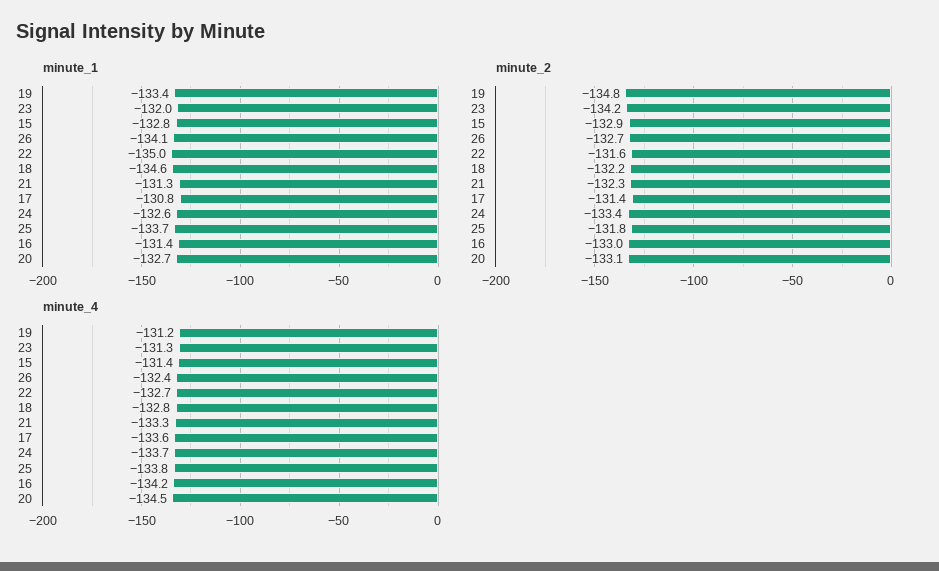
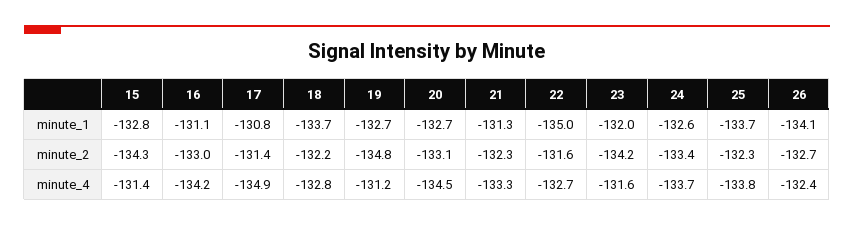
minute_1, 19: -133.4 -> -132.7
minute_1, 18: -134.6 -> -133.7
minute_1, 16: -131.4 -> -131.1
minute_2, 15: -132.9 -> -134.3
minute_2, 25: -131.8 -> -132.3
minute_4, 23: -131.3 -> -131.6
minute_4, 17: -133.6 -> -134.9

